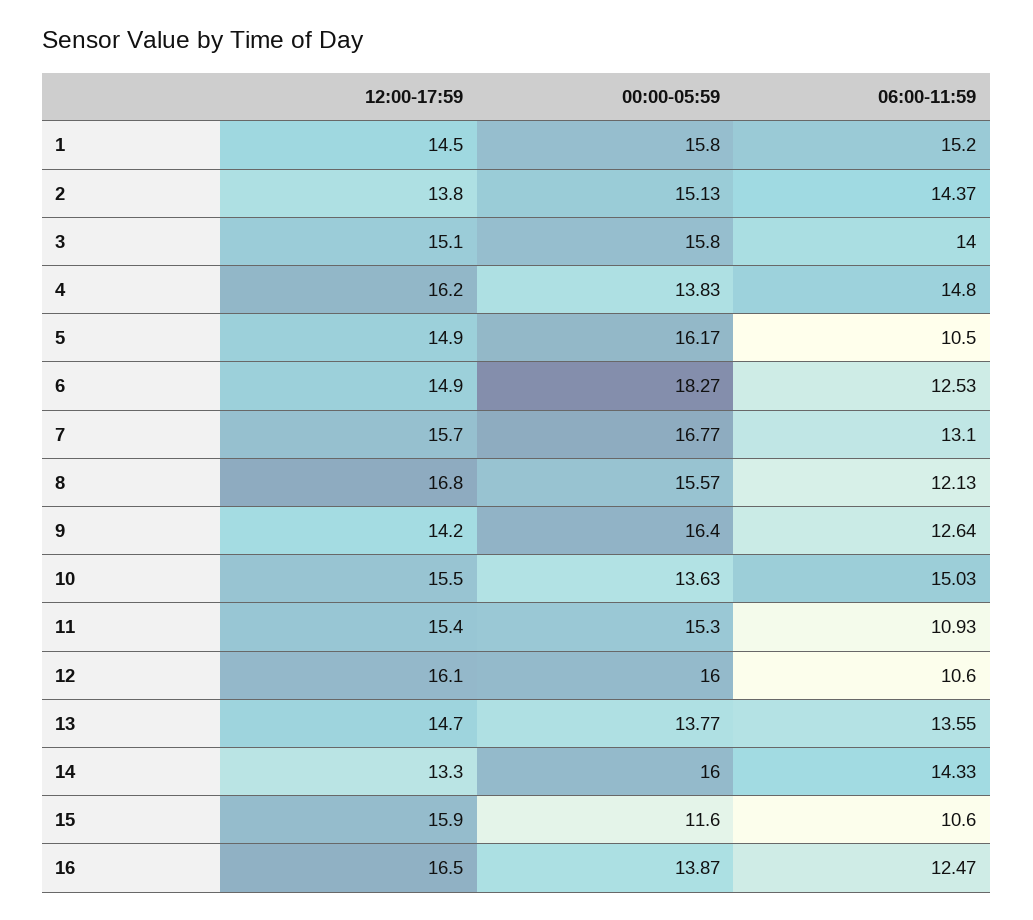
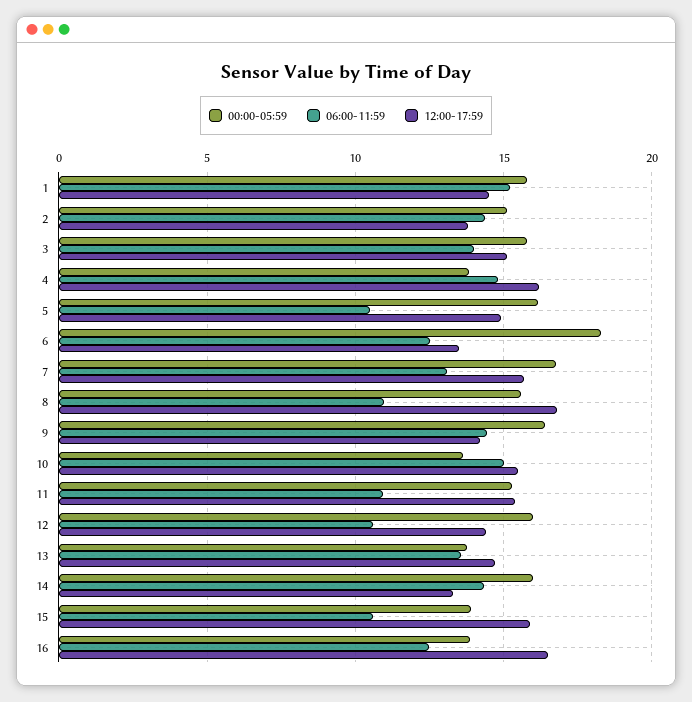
12:00-17:59, 6: 14.9 -> 13.5
06:00-11:59, 8: 12.13 -> 11
06:00-11:59, 9: 12.64 -> 14.5
12:00-17:59, 12: 16.1 -> 14.5
00:00-05:59, 15: 11.6 -> 14

